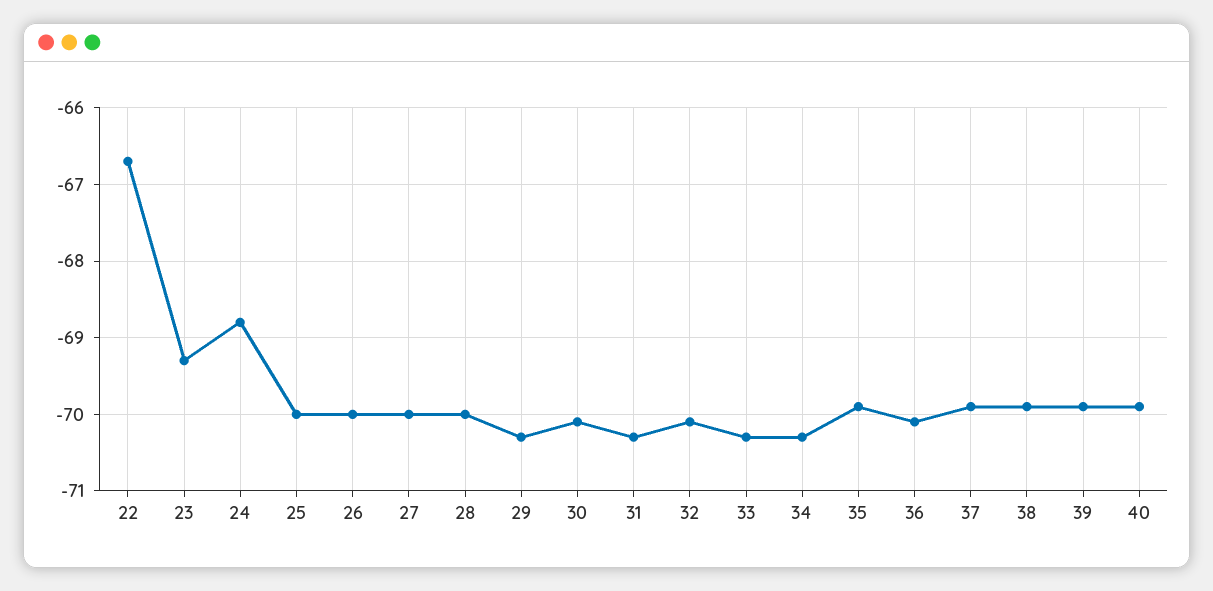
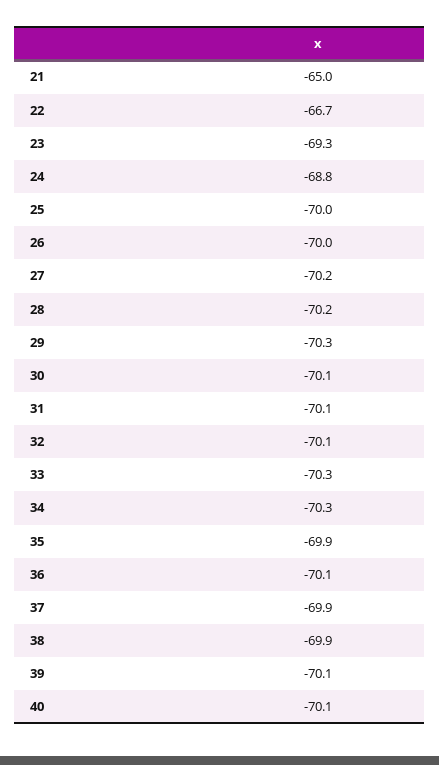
27: -70 -> -70.2
28: -70 -> -70.2
31: -70.3 -> -70.1
39: -69.9 -> -70.1
40: -69.9 -> -70.1
21: none -> -65

